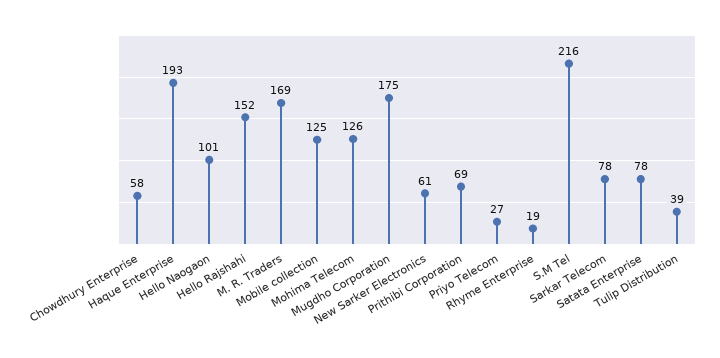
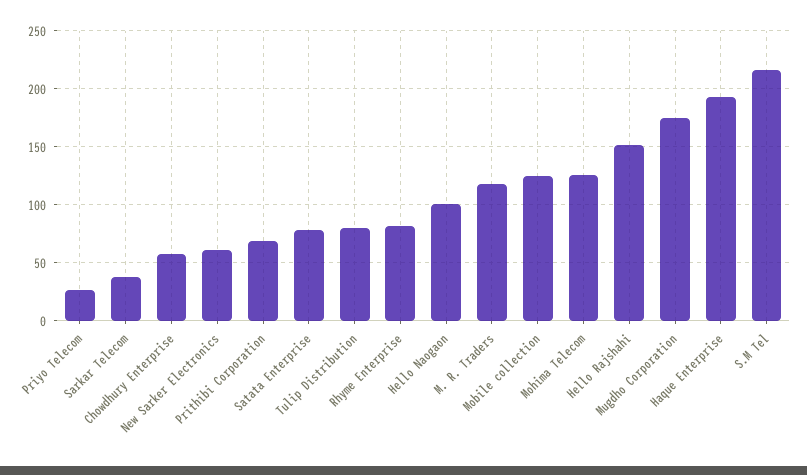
M. R. Traders: 169 -> 120
Rhyme Enterprise: 19 -> 80
Sarkar Telecom: 78 -> 40
Tulip Distribution: 39 -> 80

